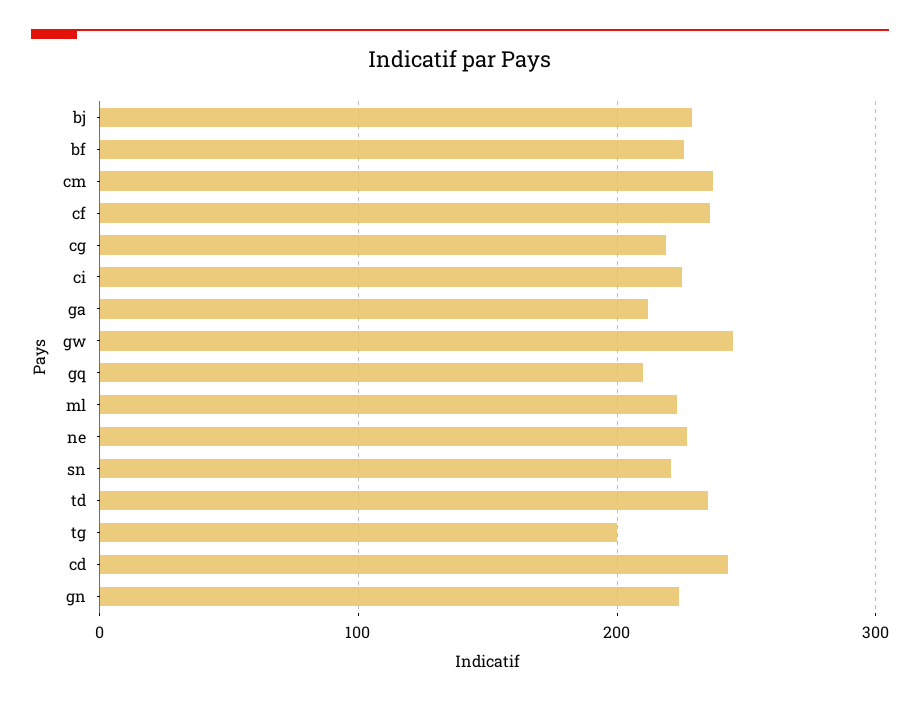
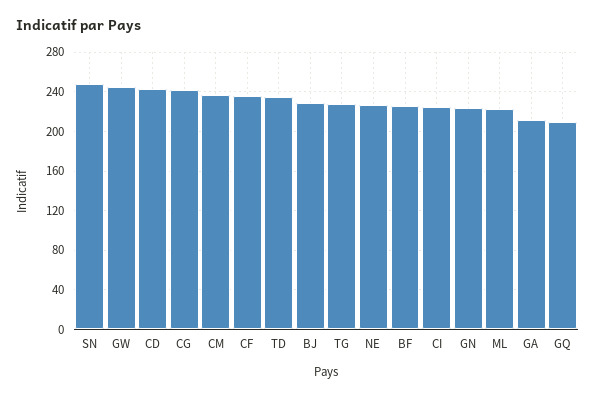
cg: 220 -> 240
sn: 220 -> 250
tg: 200 -> 230

